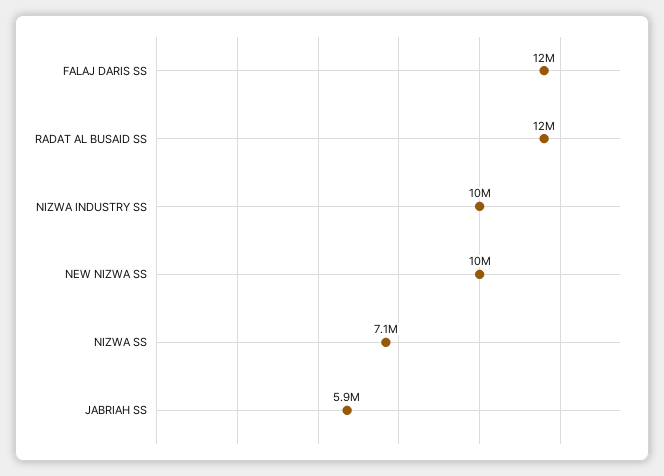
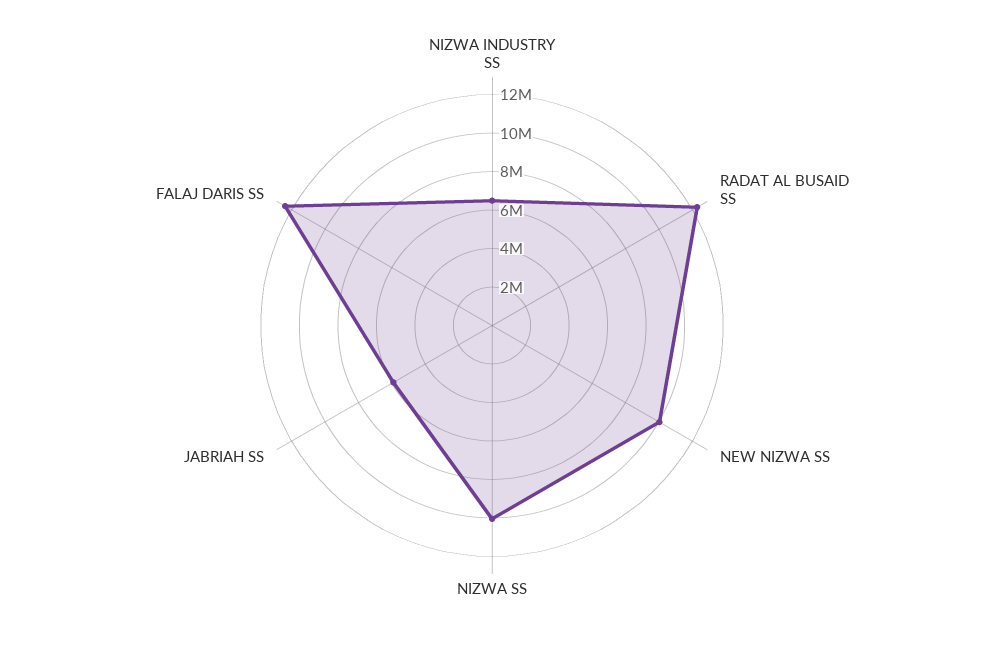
NIZWA INDUSTRY SS: 10000000 -> 6500000
NIZWA SS: 7100000 -> 10000000

